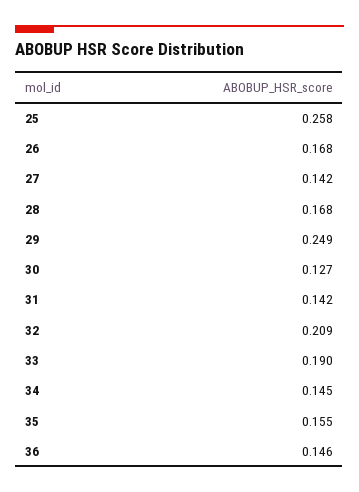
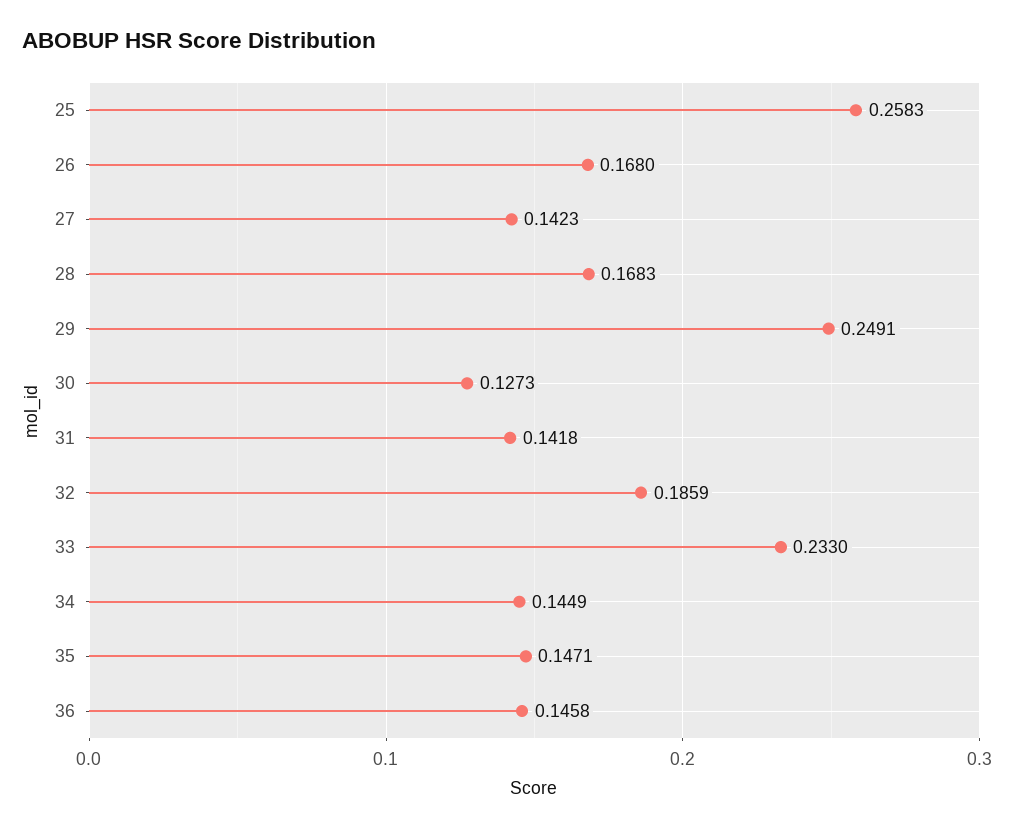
32: 0.209 -> 0.1859
33: 0.19 -> 0.233
35: 0.155 -> 0.1471

